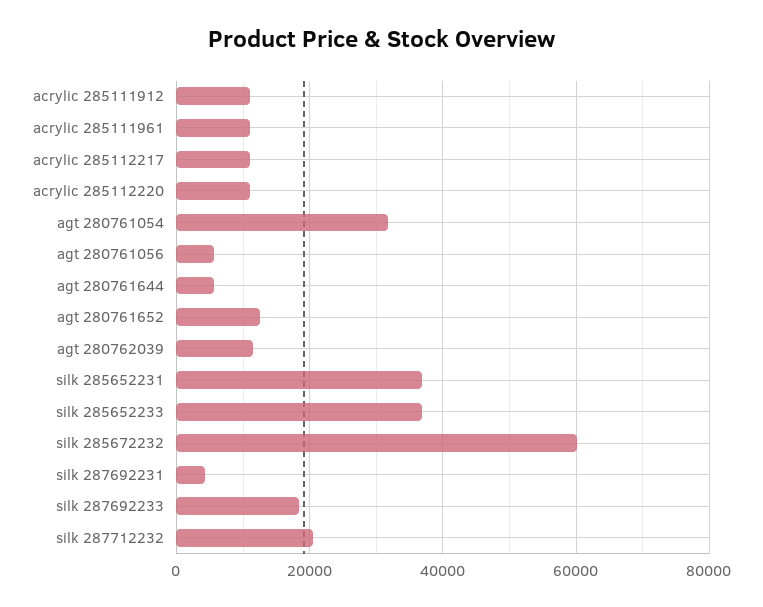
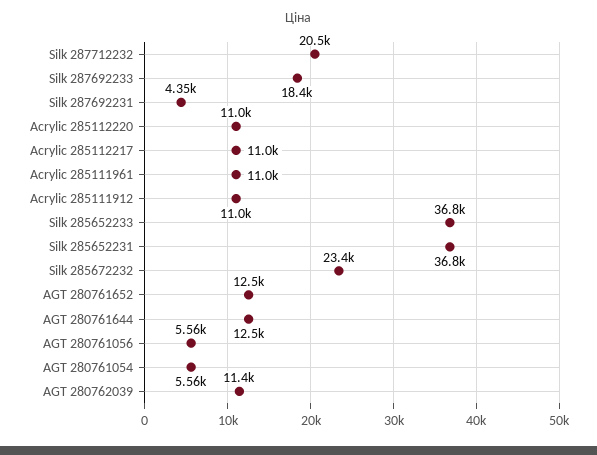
agt 280761054: 32000 -> 5560
agt 280761644: 6000 -> 12500
silk 285672232: 60000 -> 23400

